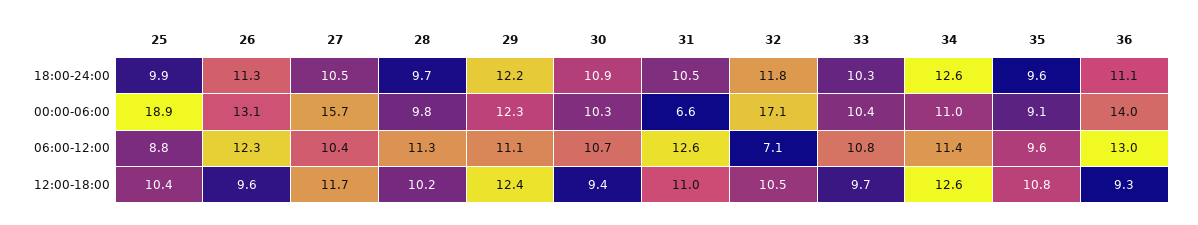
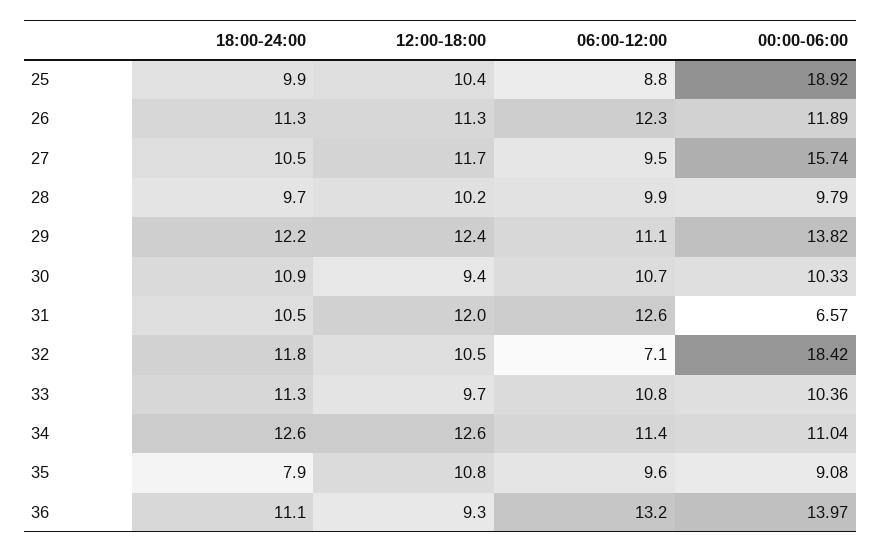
33, 18:00-24:00: 10.3 -> 11.3
35, 18:00-24:00: 9.6 -> 7.9
26, 00:00-06:00: 13.1 -> 11.89
29, 00:00-06:00: 12.3 -> 13.82
32, 00:00-06:00: 17.1 -> 18.42
27, 06:00-12:00: 10.4 -> 9.5
28, 06:00-12:00: 11.3 -> 9.9
36, 06:00-12:00: 13 -> 13.2
26, 12:00-18:00: 9.6 -> 11.3
31, 12:00-18:00: 11 -> 12

